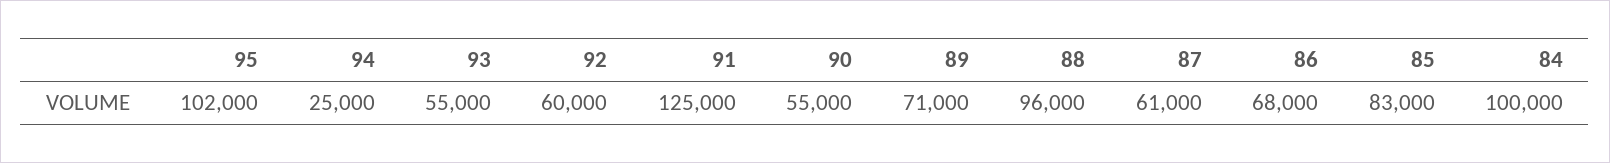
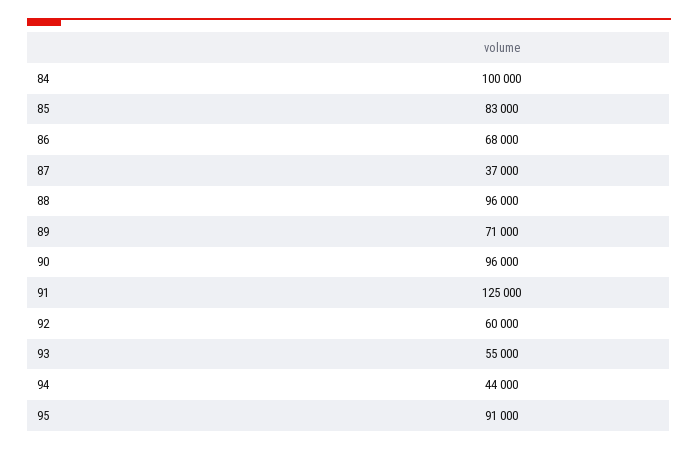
95: 102000 -> 91000
94: 25000 -> 44000
90: 55000 -> 96000
87: 61000 -> 37000

